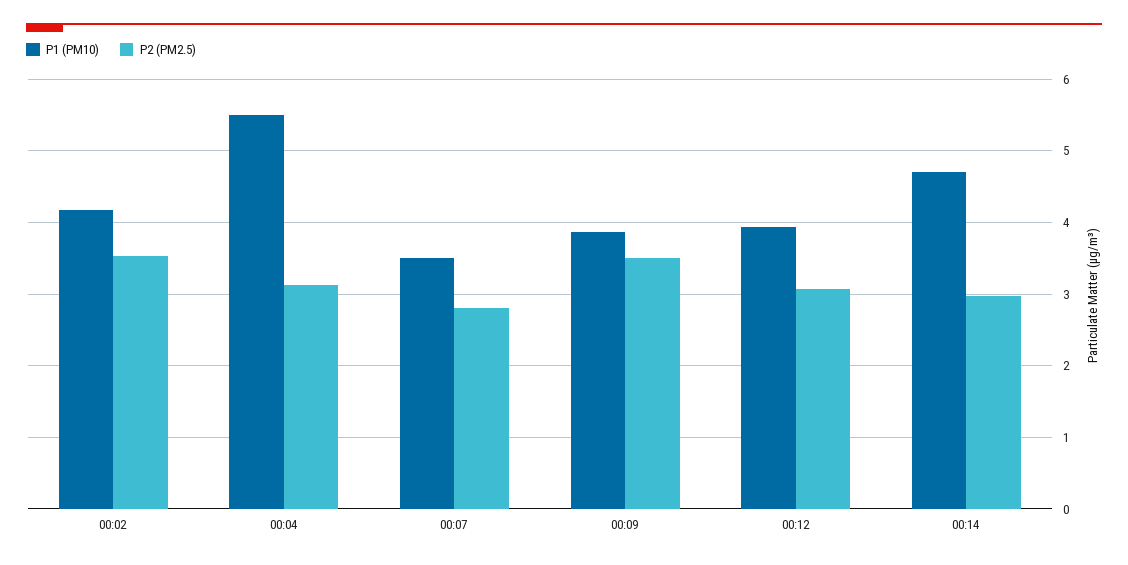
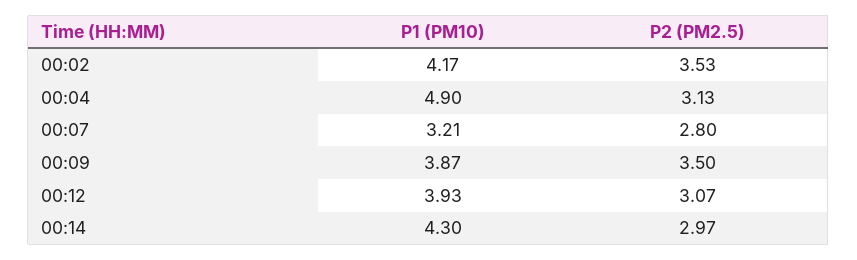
P1 (PM10), 00:04: 5.5 -> 4.9
P1 (PM10), 00:07: 3.5 -> 3.21
P1 (PM10), 00:14: 4.7 -> 4.3

